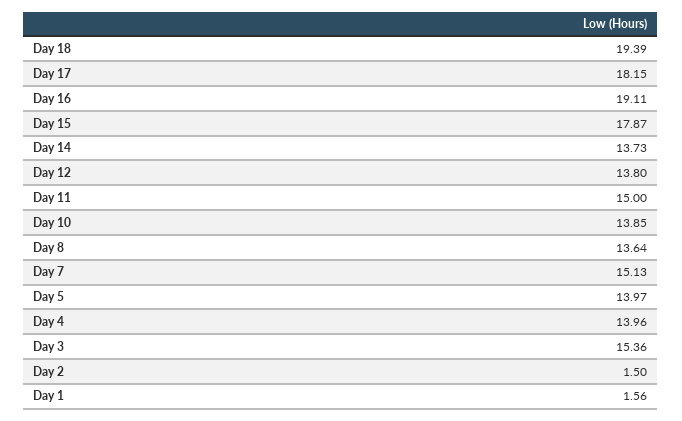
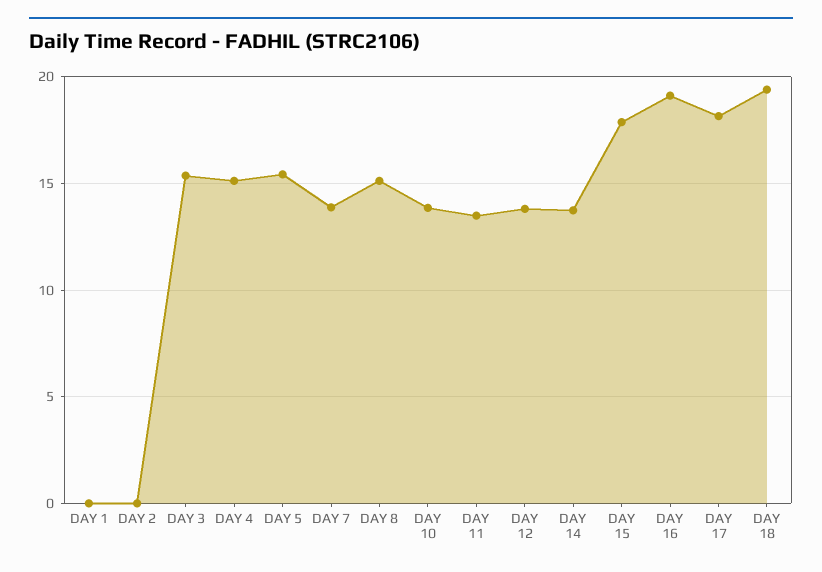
Day 11: 15 -> 13.5
Day 8: 13.64 -> 15
Day 7: 15.13 -> 14
Day 5: 13.97 -> 15.5
Day 4: 13.96 -> 15
Day 2: 1.5 -> 0
Day 1: 1.56 -> 0

